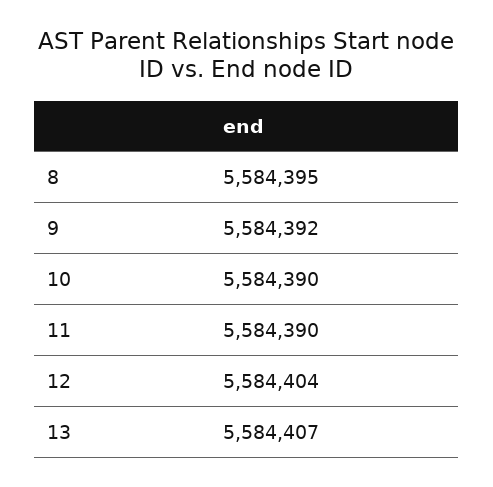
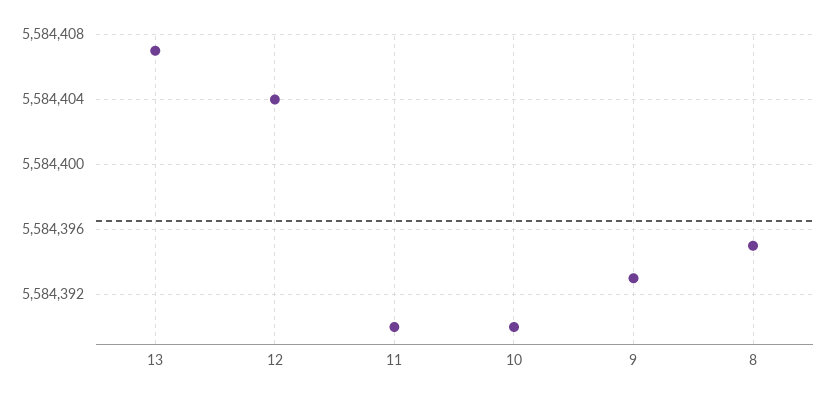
9: 5584392 -> 5584393

